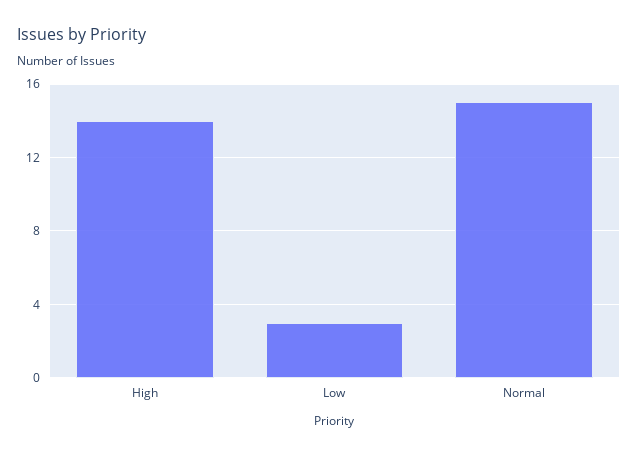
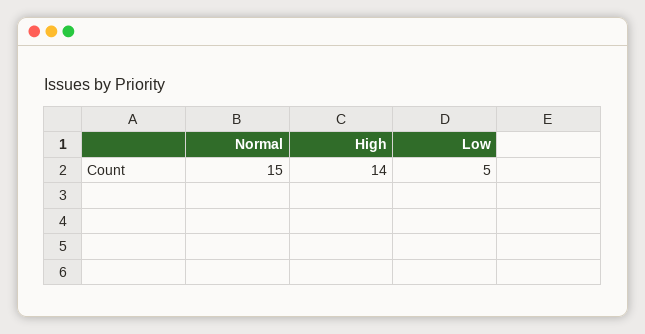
Low: 3 -> 5

